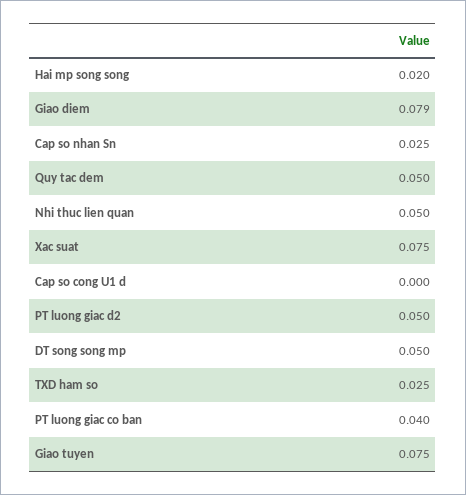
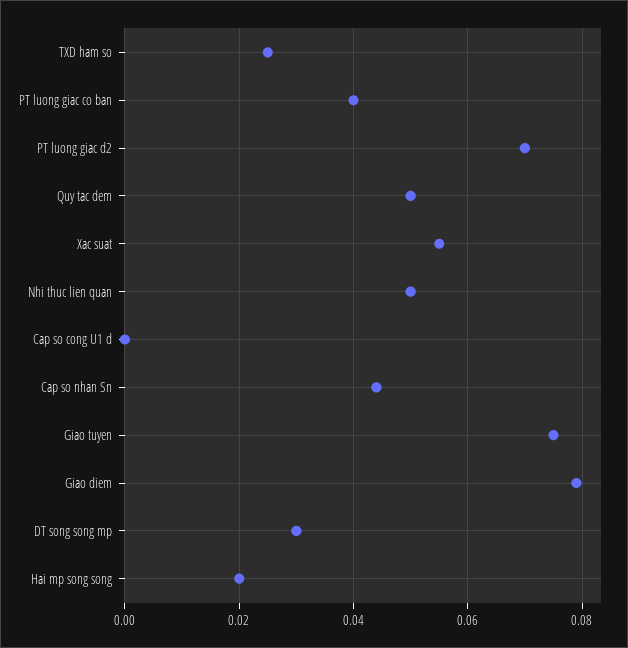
Cap so nhan Sn: 0.025 -> 0.045
Xac suat: 0.075 -> 0.055
PT luong giac d2: 0.05 -> 0.07
DT song song mp: 0.05 -> 0.03

